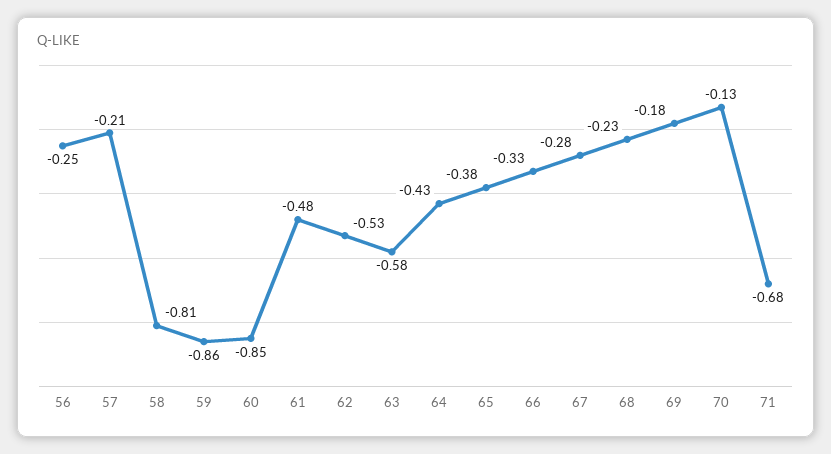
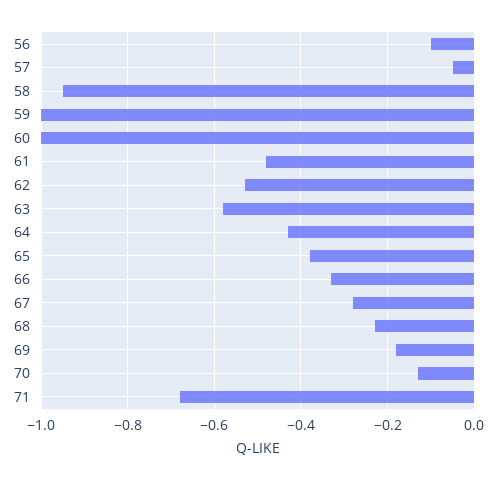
56: -0.25 -> -0.1
57: -0.21 -> -0.05
58: -0.81 -> -0.95
59: -0.86 -> -1
60: -0.85 -> -1

